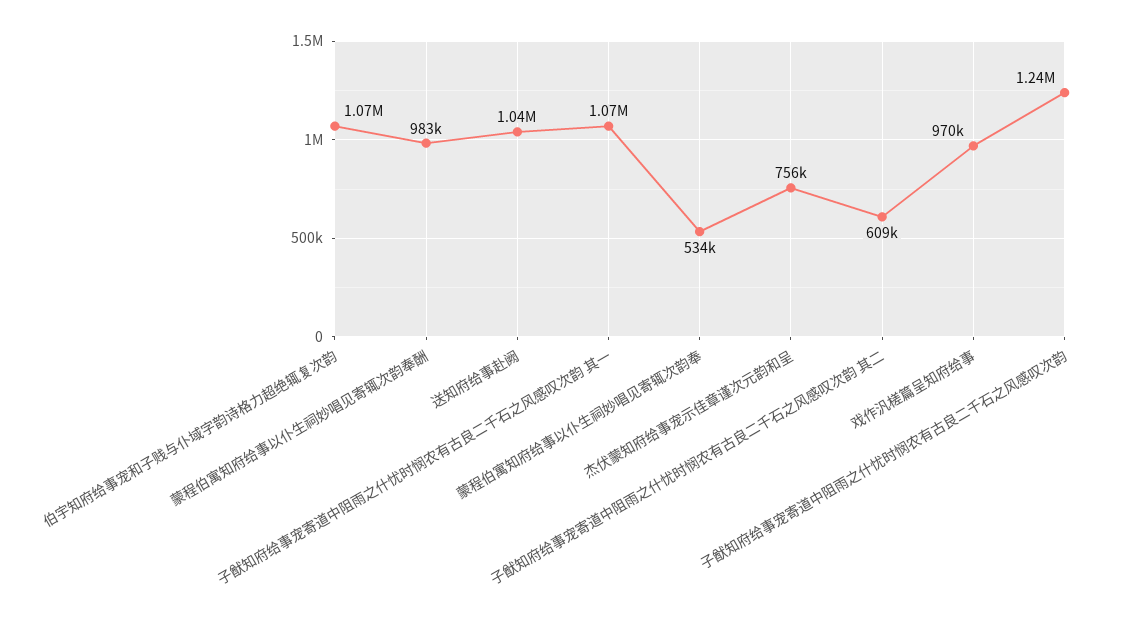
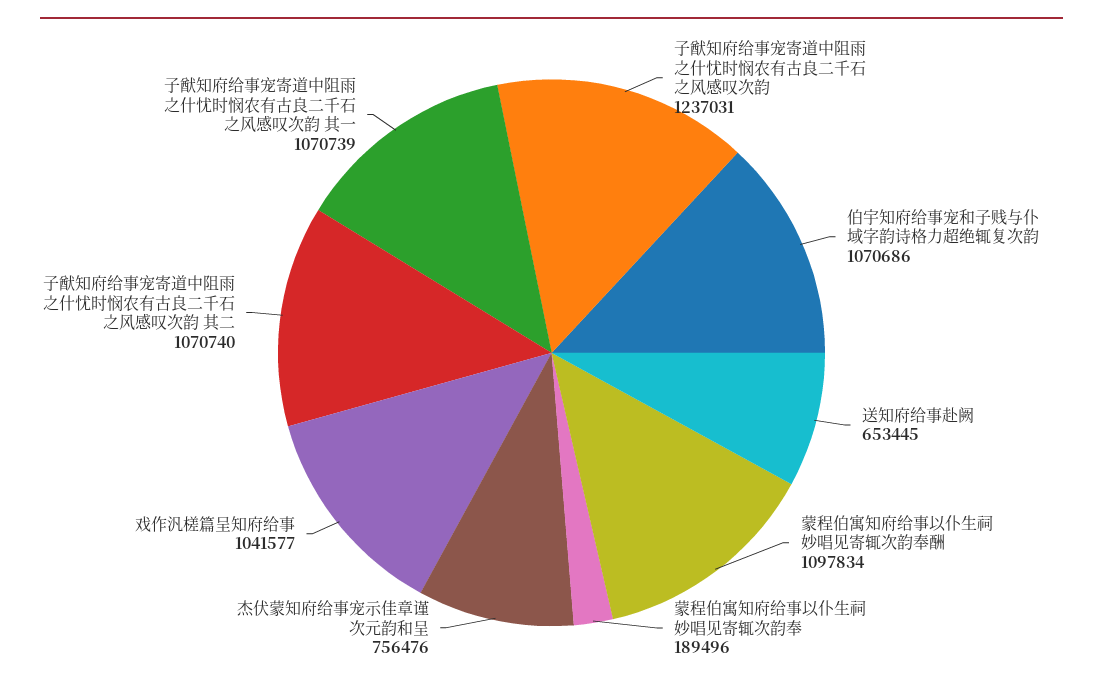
蒙程伯寓知府给事以仆生祠妙唱见寄辄次韵奉酬: 983000 -> 1097834
送知府给事赴阙: 1040000 -> 653445
蒙程伯寓知府给事以仆生祠妙唱见寄辄次韵奉: 534000 -> 189496
子猷知府给事宠寄道中阻雨之什忧时悯农有古良二千石之风感叹次韵 其二: 609000 -> 1070740
戏作汎槎篇呈知府给事: 970000 -> 1041577

